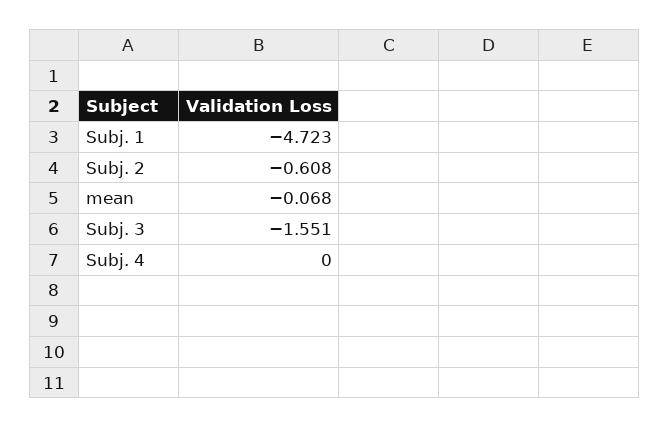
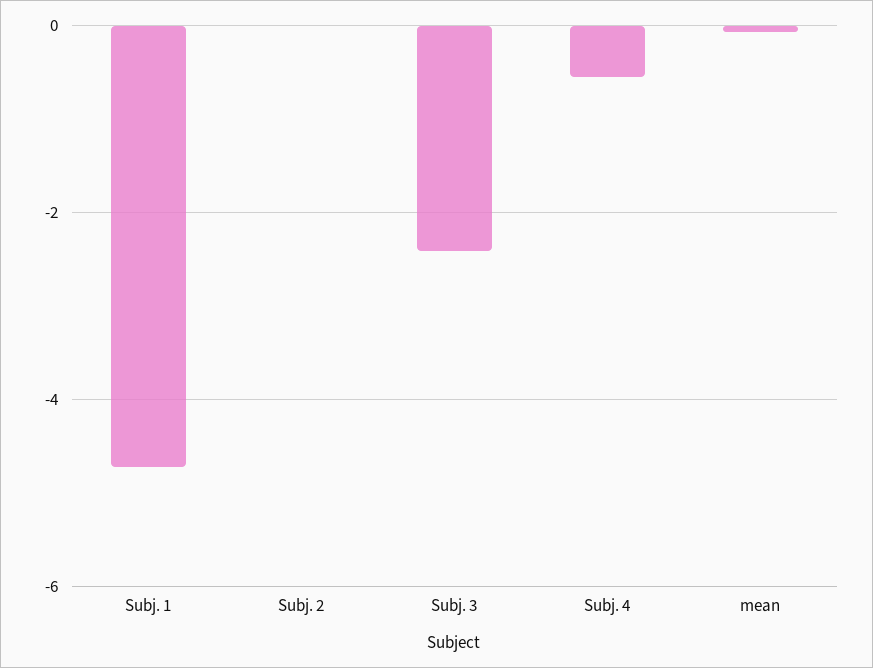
Subj. 2: -0.608 -> 0
Subj. 3: -1.551 -> -2.4
Subj. 4: 0 -> -0.6

